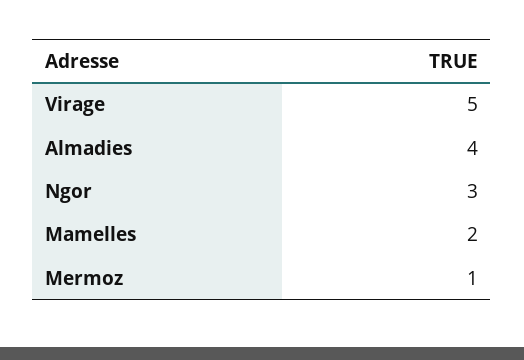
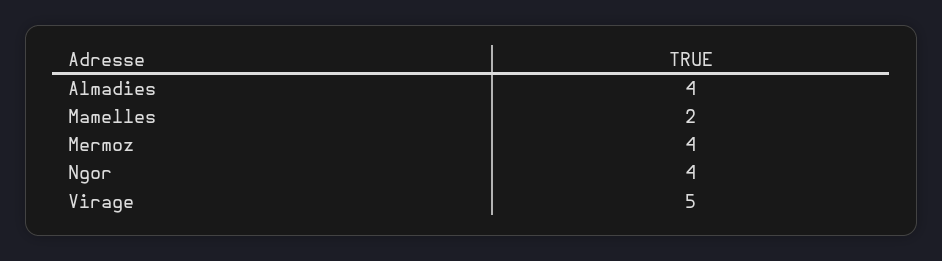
Ngor: 3 -> 4
Mermoz: 1 -> 4

